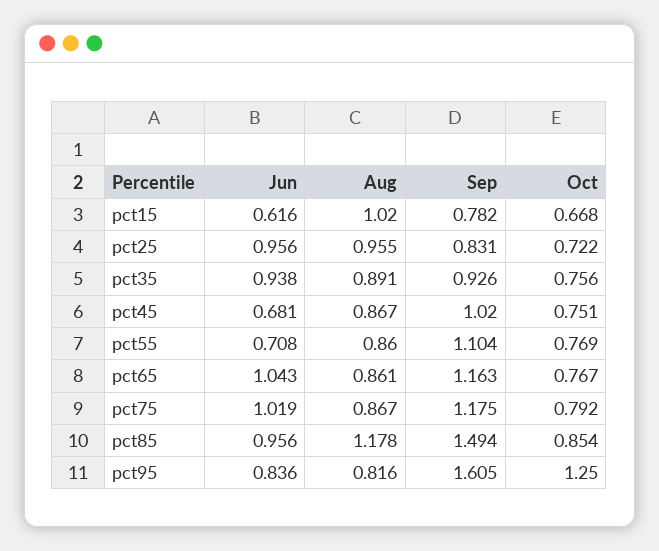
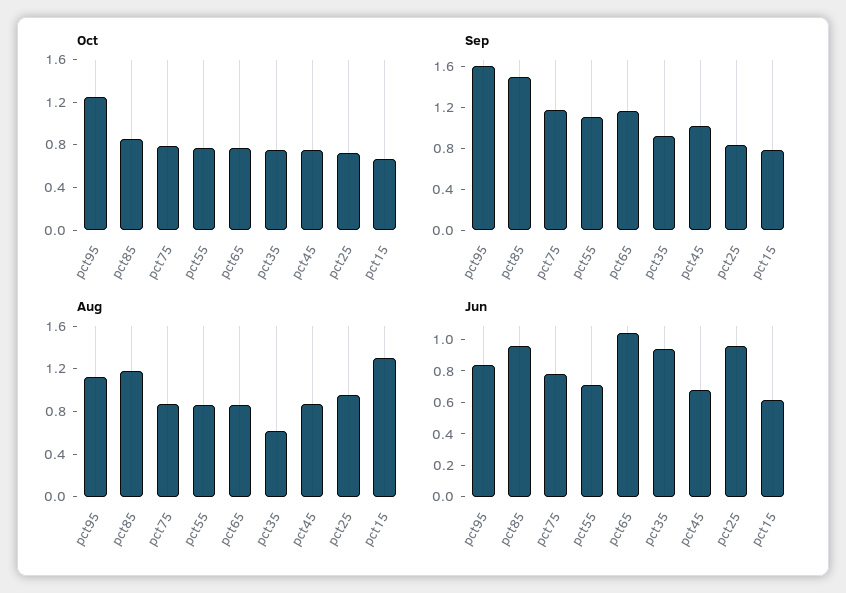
Aug, pct15: 1.02 -> 1.3
Aug, pct35: 0.891 -> 0.6
Jun, pct75: 1.019 -> 0.8
Aug, pct95: 0.816 -> 1.1

